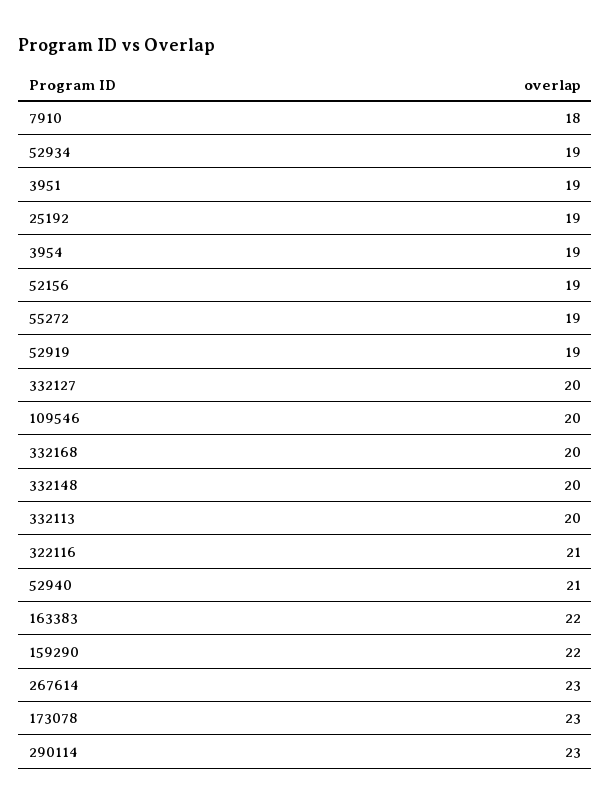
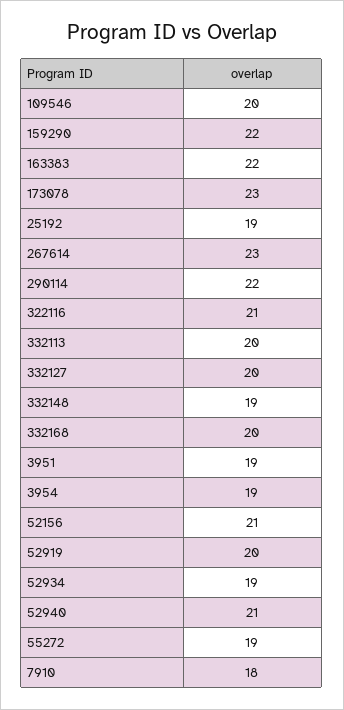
52156: 19 -> 21
52919: 19 -> 20
332148: 20 -> 19
290114: 23 -> 22

